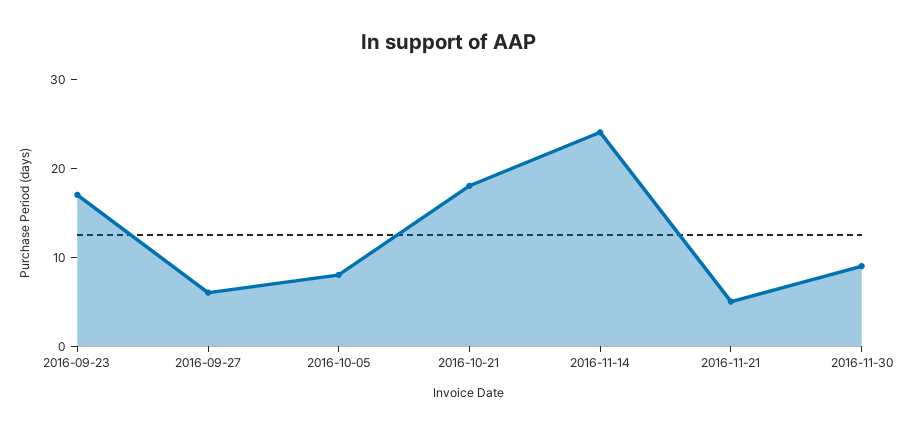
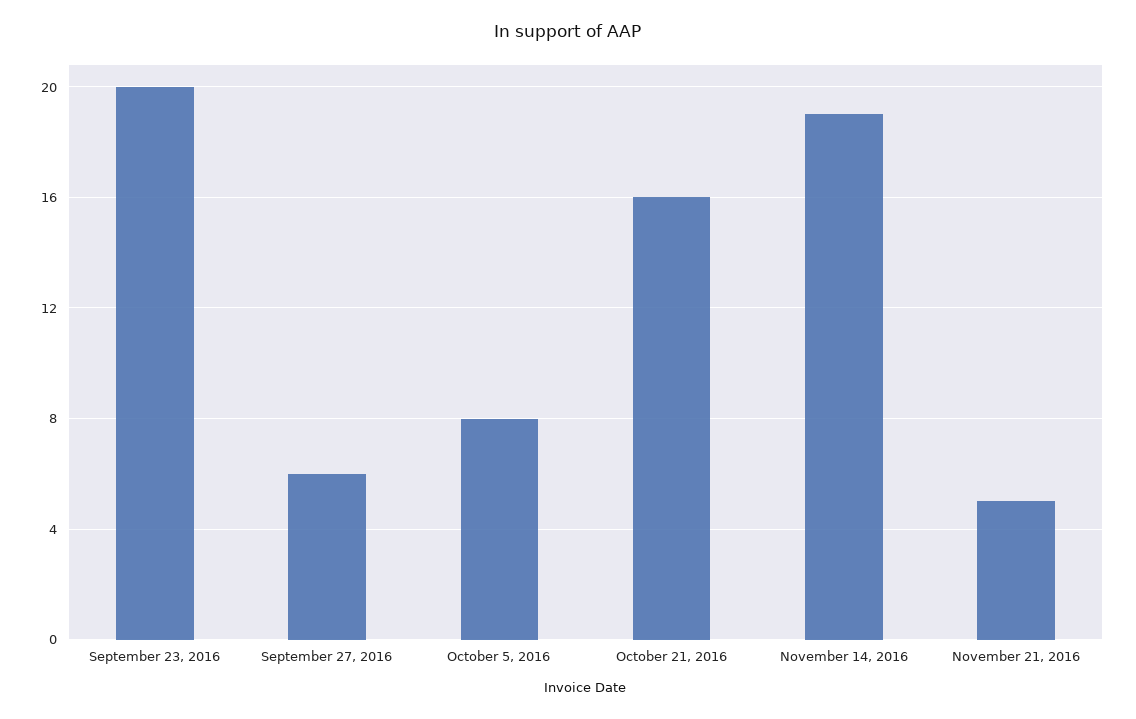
2016-09-23: 17 -> 20
2016-10-21: 18 -> 16
2016-11-14: 24 -> 19
2016-11-30: 9 -> none

